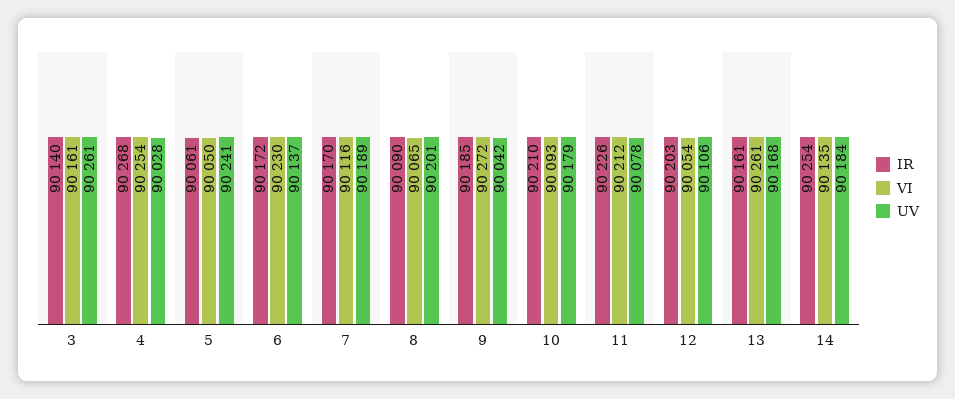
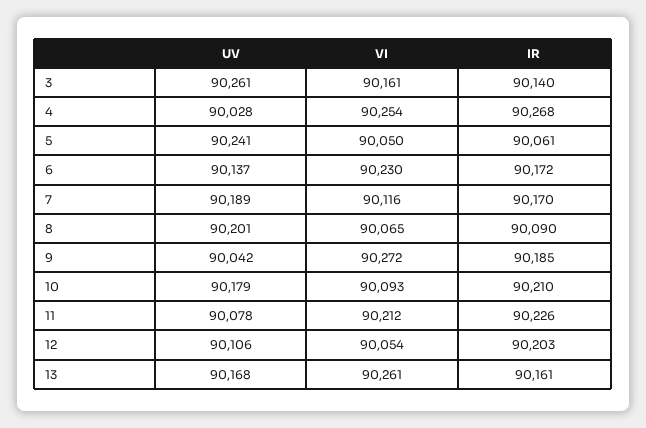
IR, 14: 90254 -> none
VI, 14: 90135 -> none
UV, 14: 90184 -> none

